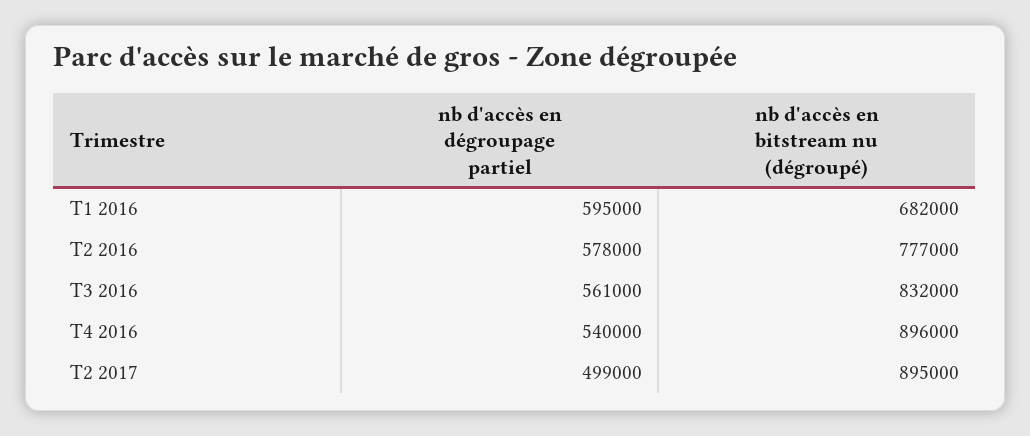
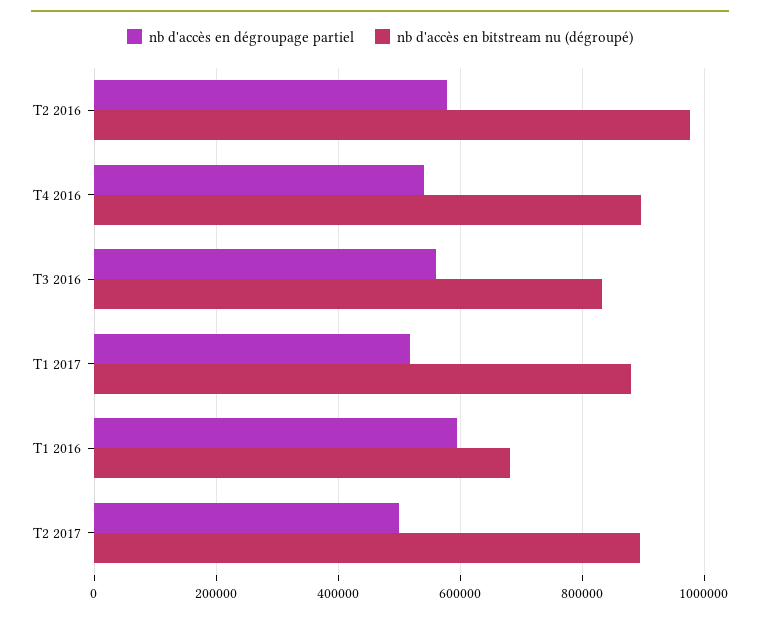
nb d'accès en bitstream nu (dégroupé), T2 2016: 777000 -> 980000
nb d'accès en dégroupage partiel, T1 2017: none -> 520000
nb d'accès en bitstream nu (dégroupé), T1 2017: none -> 880000

